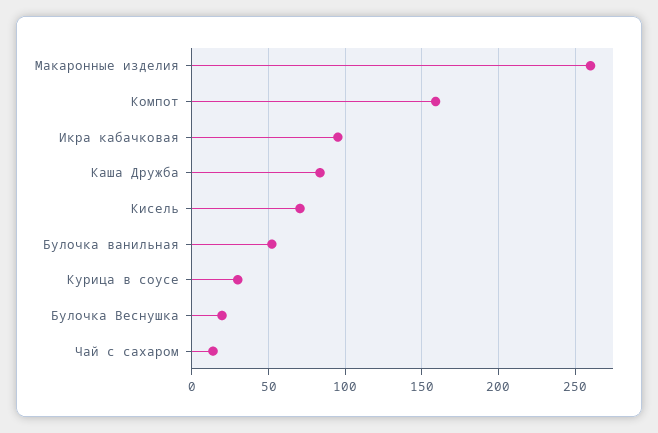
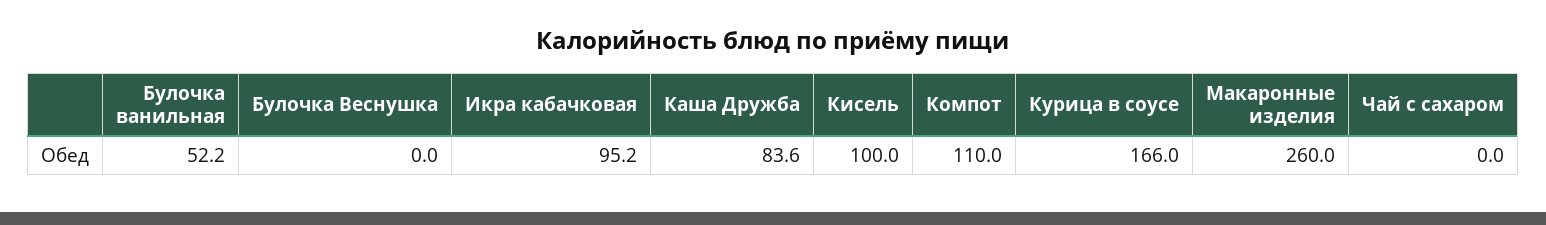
Компот: 160 -> 110
Кисель: 70 -> 100
Курица в соусе: 30 -> 166
Булочка Веснушка: 20 -> 0
Чай с сахаром: 15 -> 0

